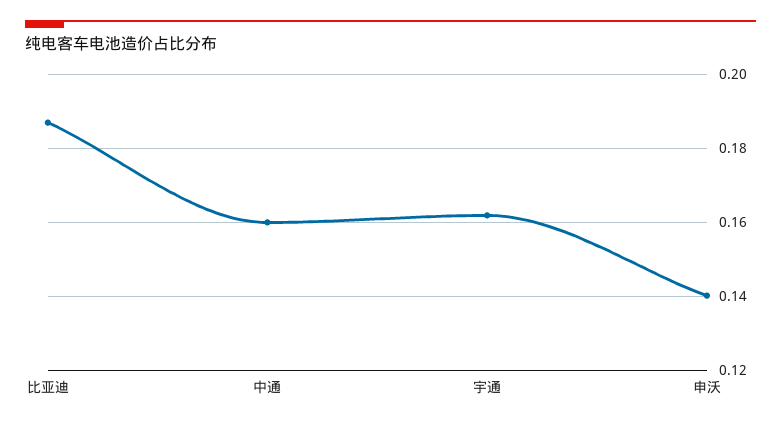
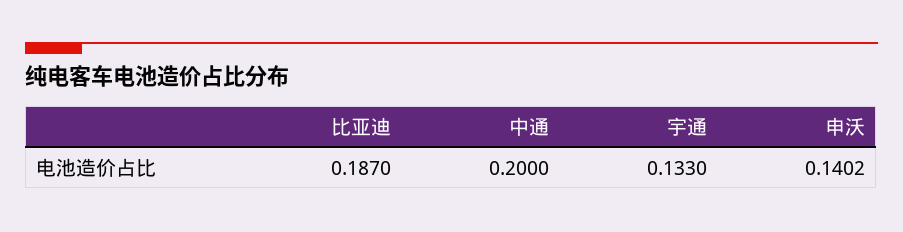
中通: 0.16 -> 0.2
宇通: 0.162 -> 0.133

